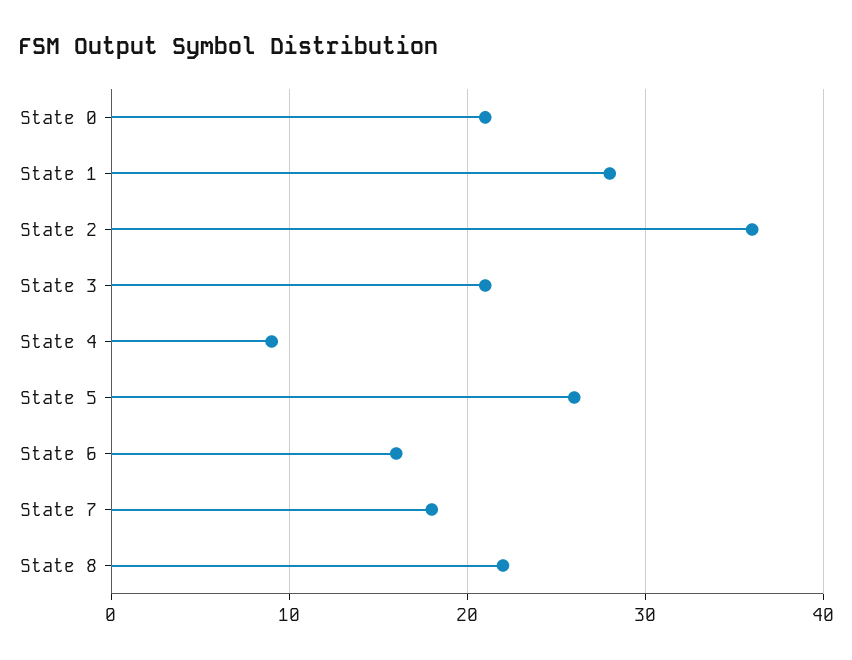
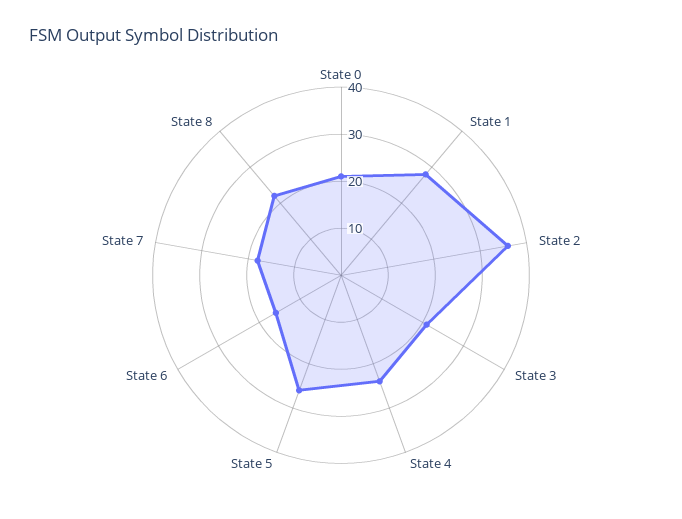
State 4: 9 -> 25

